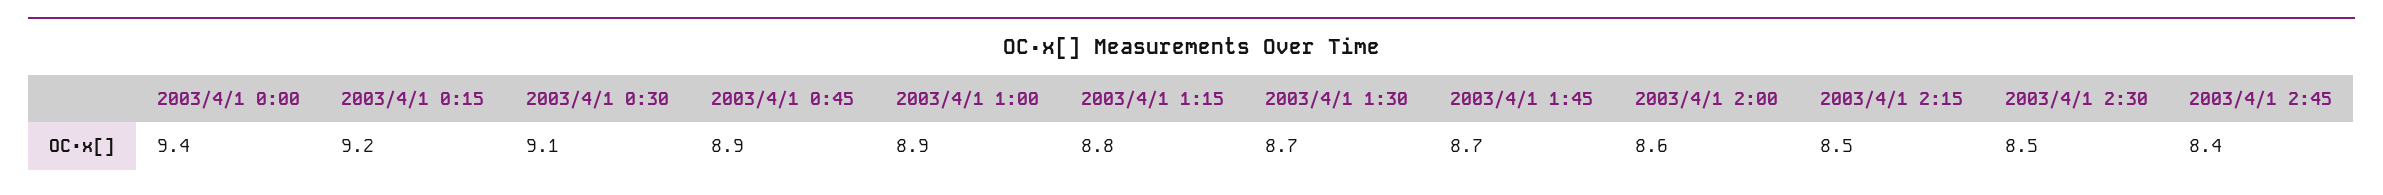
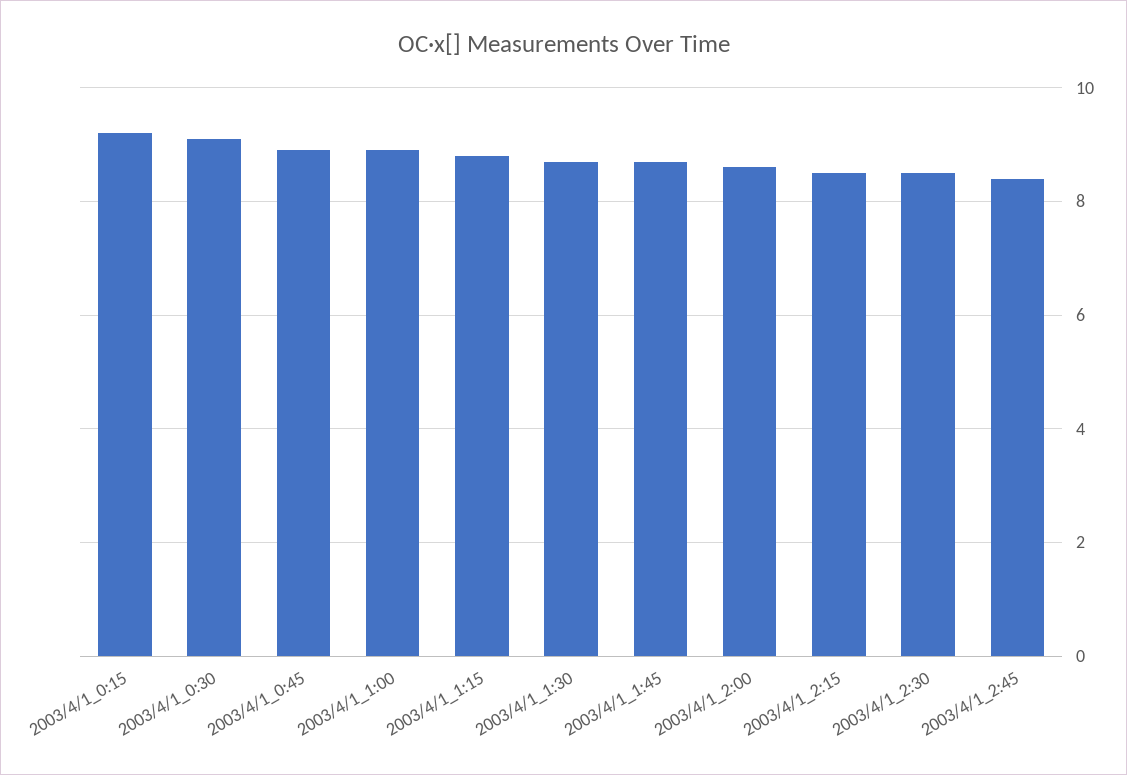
2003/4/1 0:00: 9.4 -> none

